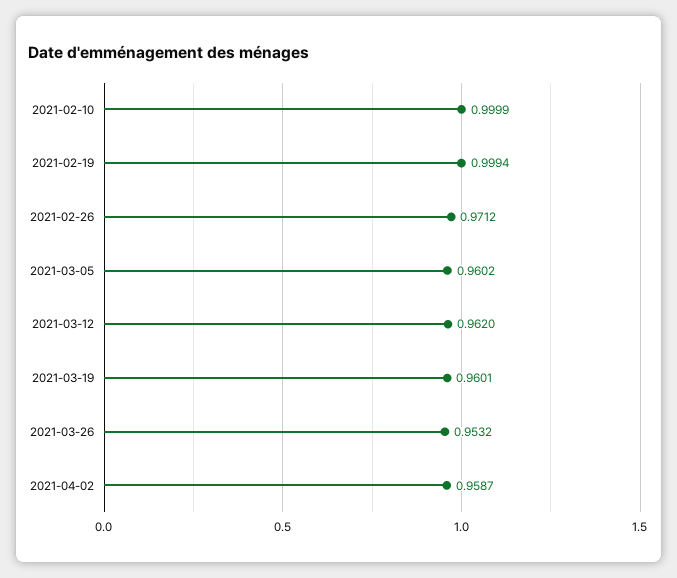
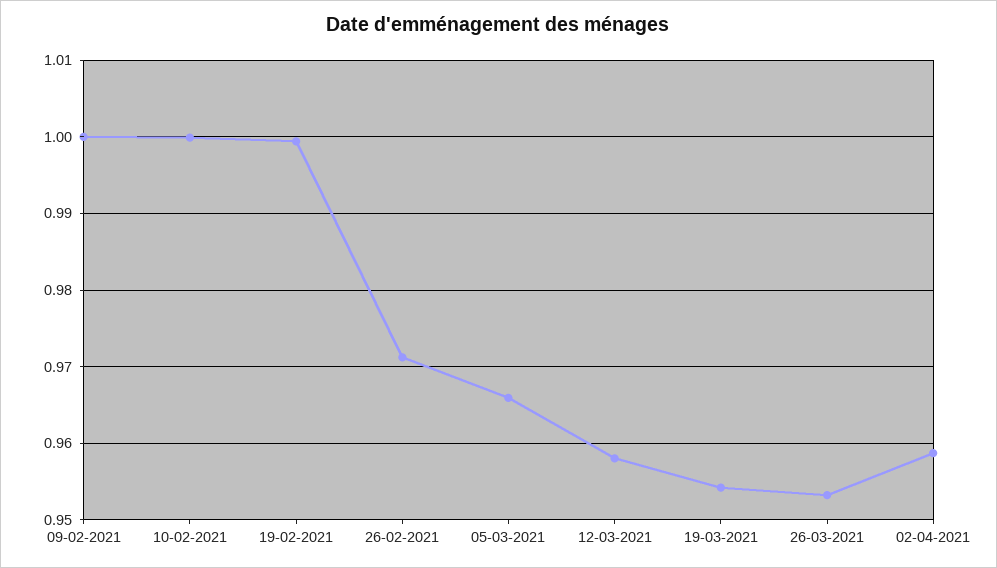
2021-03-05: 0.9602 -> 0.966
2021-03-12: 0.962 -> 0.958
2021-03-19: 0.9601 -> 0.954
09-02-2021: none -> 1

